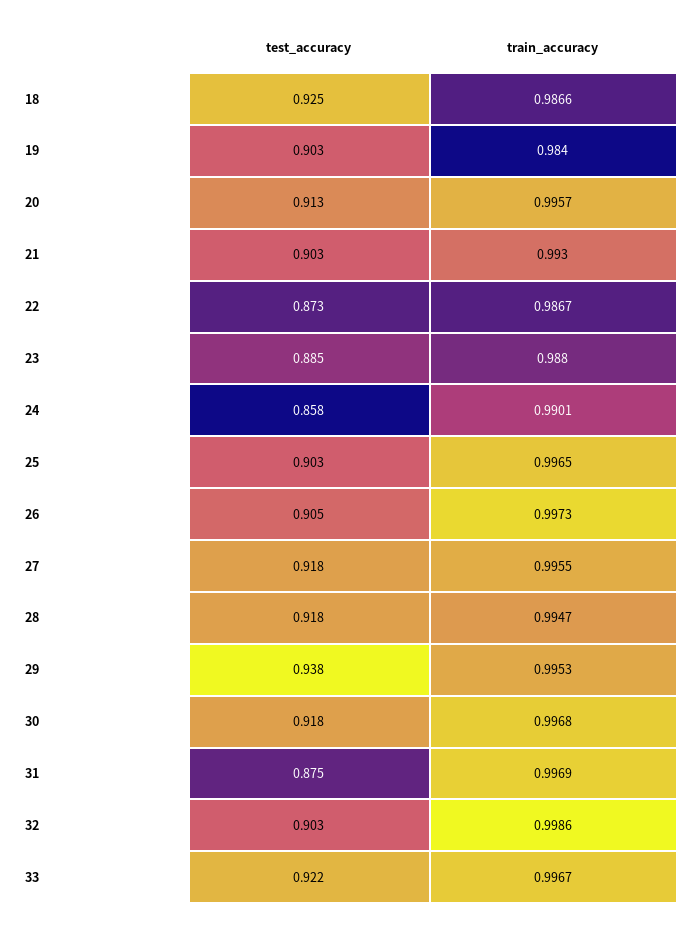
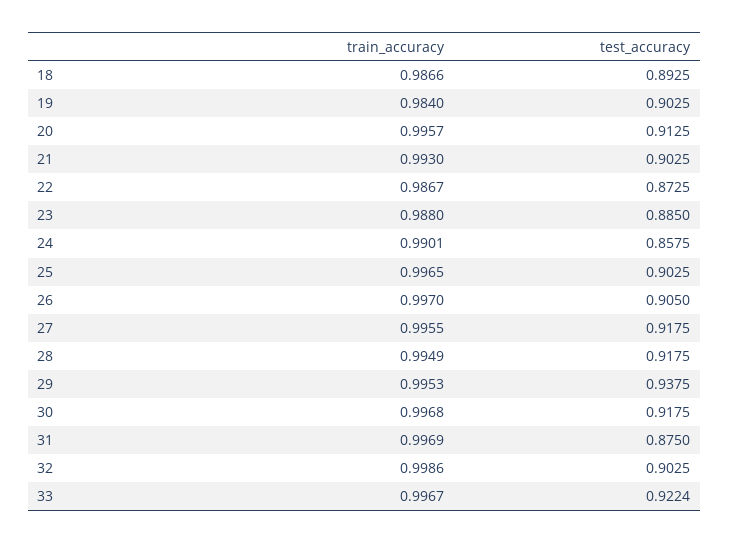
test_accuracy, 18: 0.925 -> 0.8925
train_accuracy, 26: 0.9973 -> 0.997
train_accuracy, 28: 0.9947 -> 0.9949

